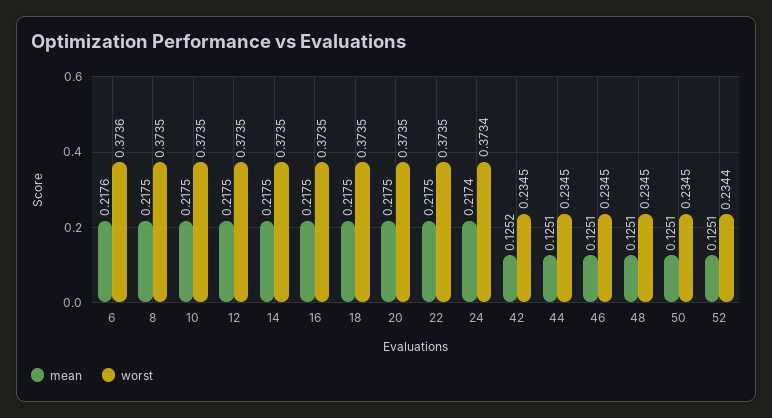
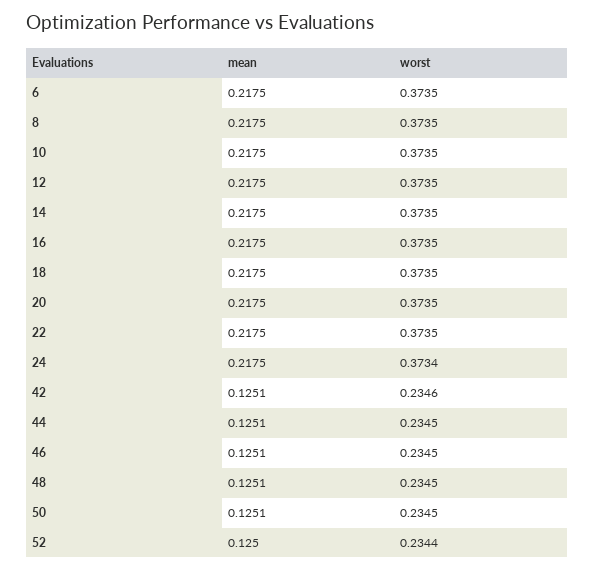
mean, 6: 0.2176 -> 0.2175
worst, 6: 0.3736 -> 0.3735
mean, 24: 0.2174 -> 0.2175
mean, 42: 0.1252 -> 0.1251
worst, 42: 0.2345 -> 0.2346
mean, 52: 0.1251 -> 0.125

